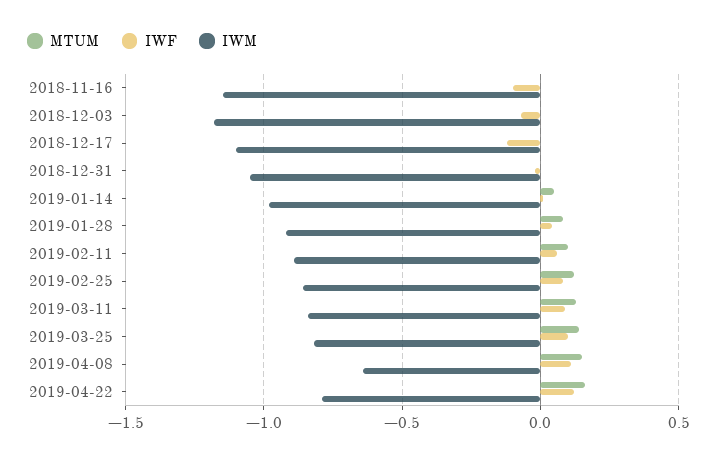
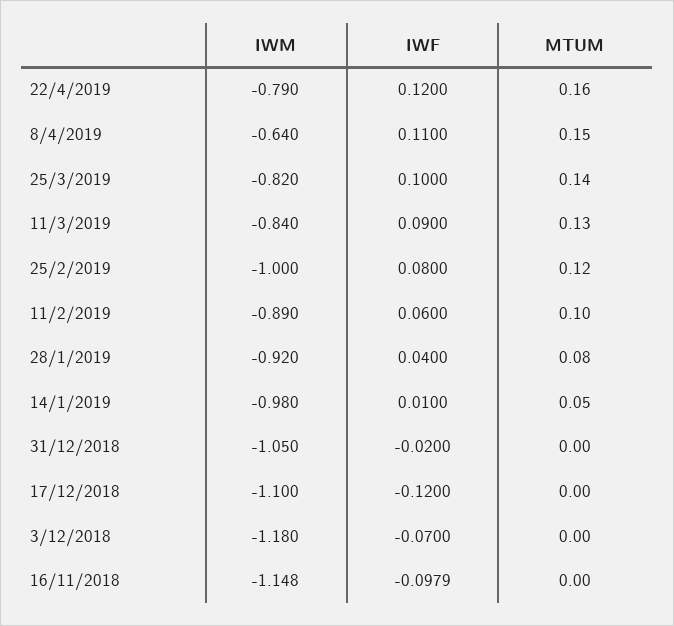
IWM, 2019-02-25: -0.85 -> -1

